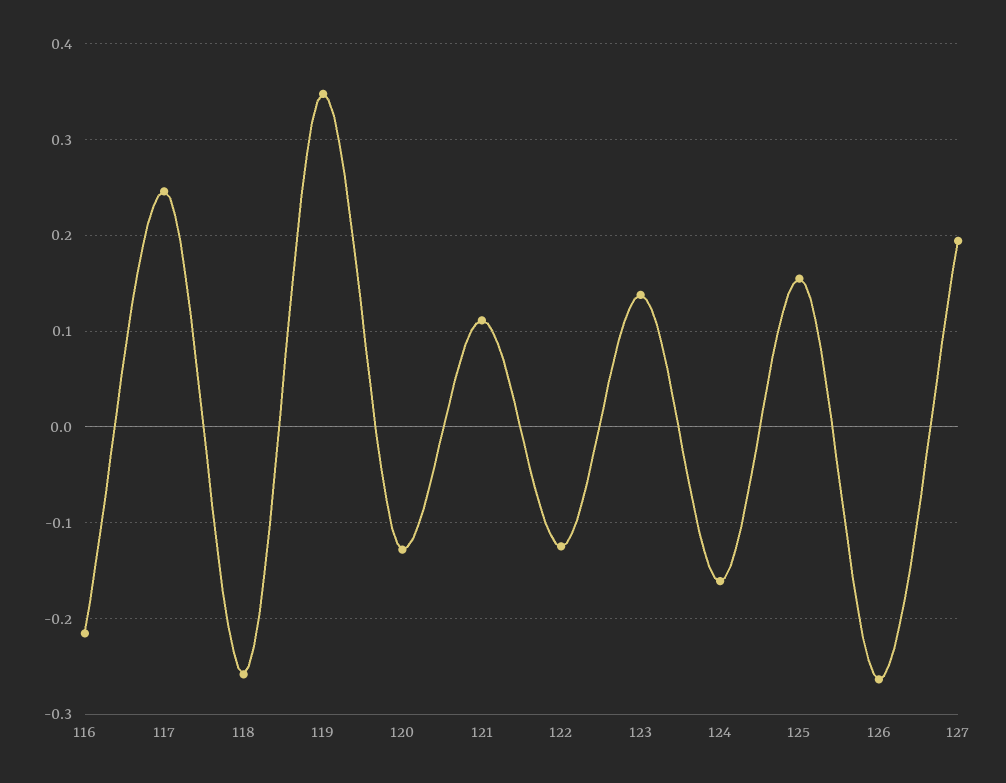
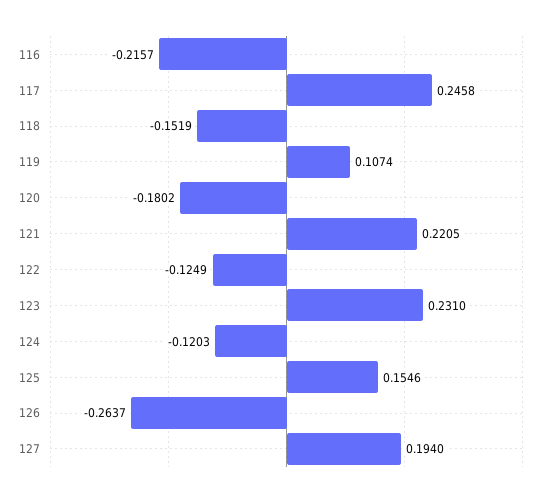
118: -0.26 -> -0.1519
119: 0.35 -> 0.1074
120: -0.13 -> -0.1802
121: 0.11 -> 0.2205
123: 0.14 -> 0.231
124: -0.16 -> -0.1203

